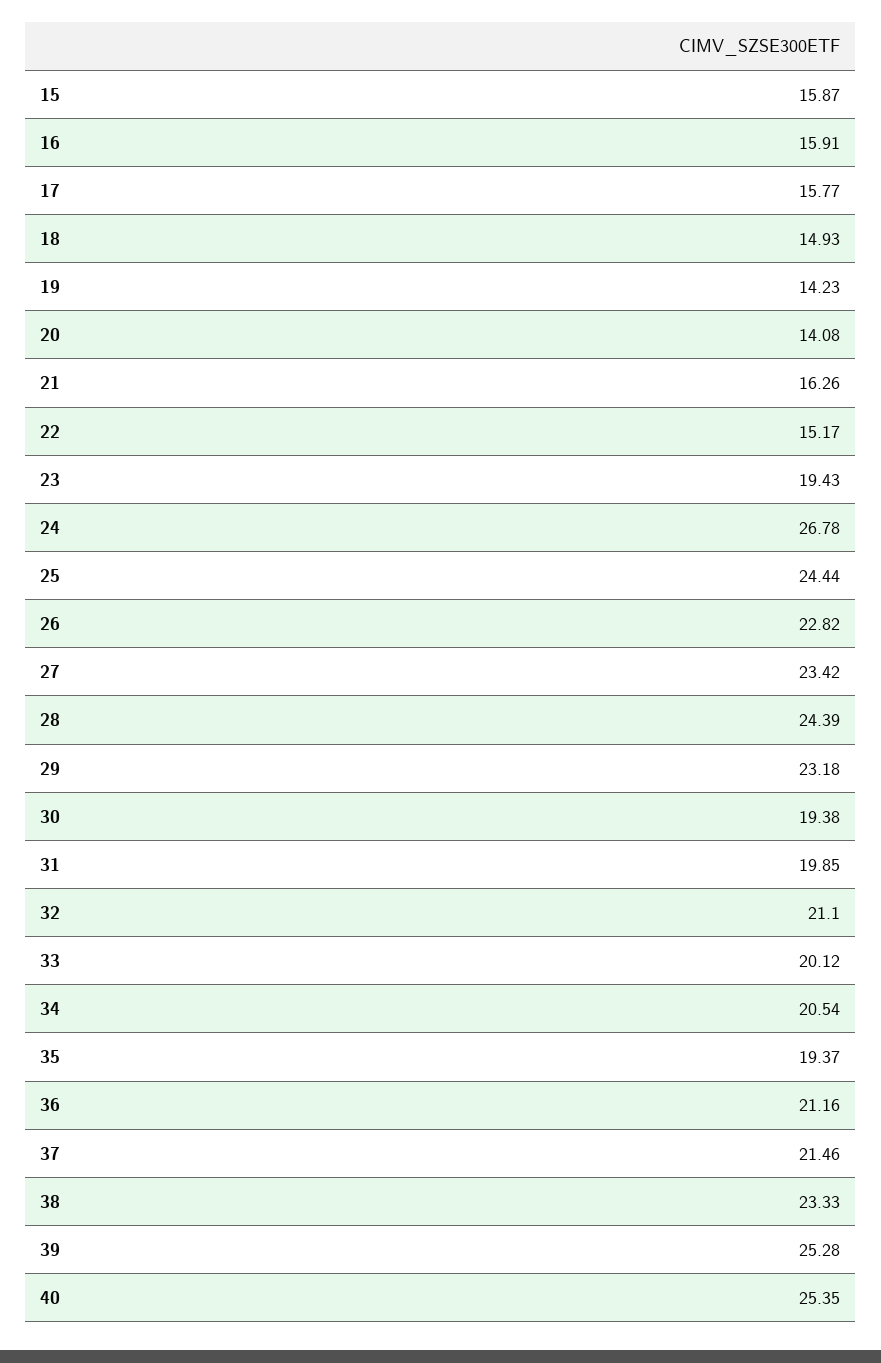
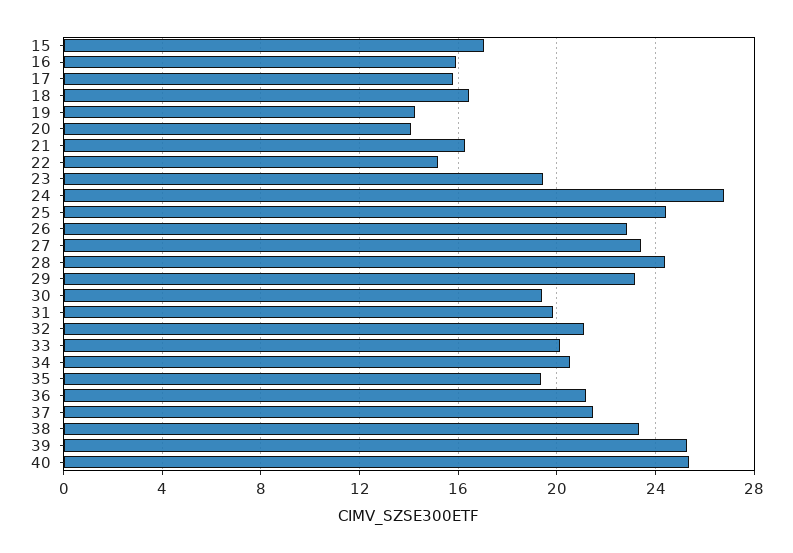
15: 15.87 -> 17
18: 14.93 -> 16.5

